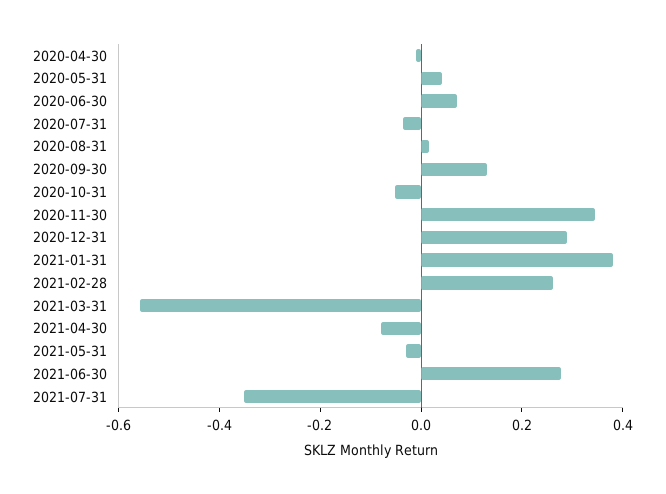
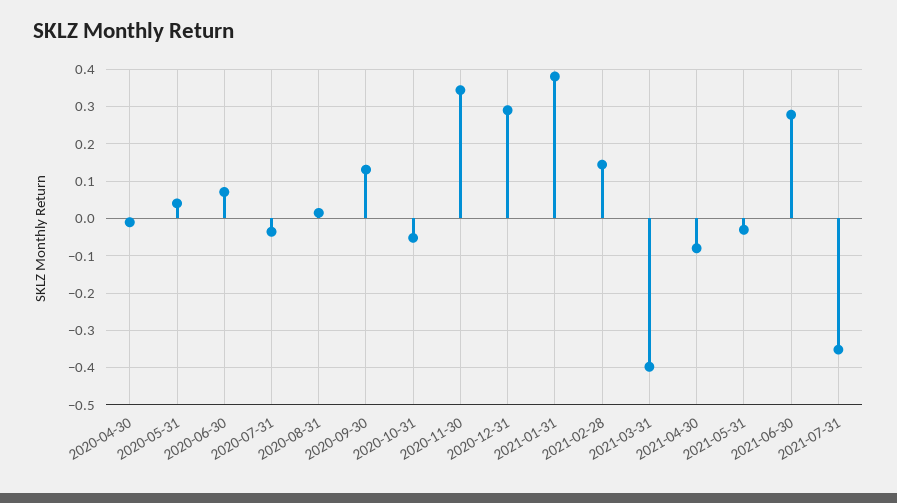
2021-02-28: 0.25 -> 0.14
2021-03-31: -0.55 -> -0.4

